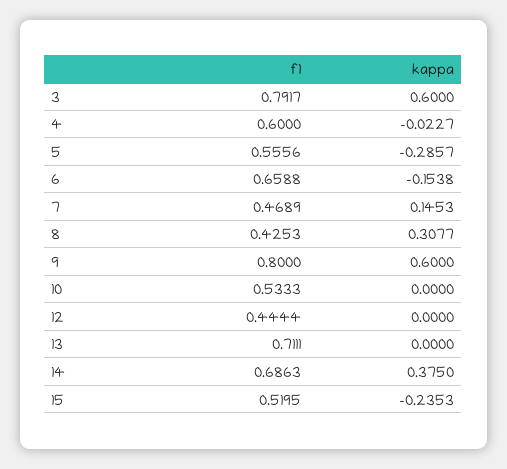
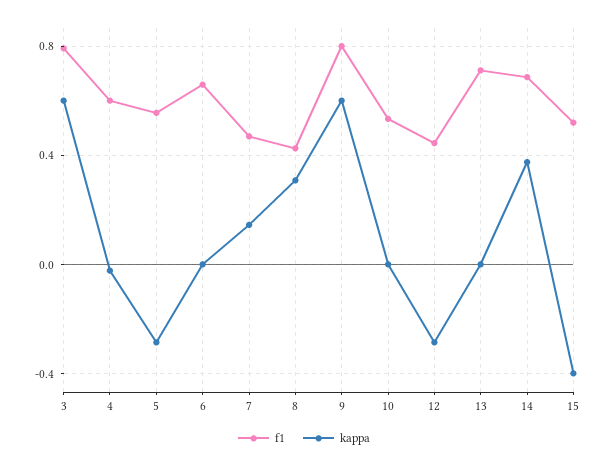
kappa, 6: -0.1538 -> 0
kappa, 12: 0 -> -0.3
kappa, 15: -0.2353 -> -0.4

